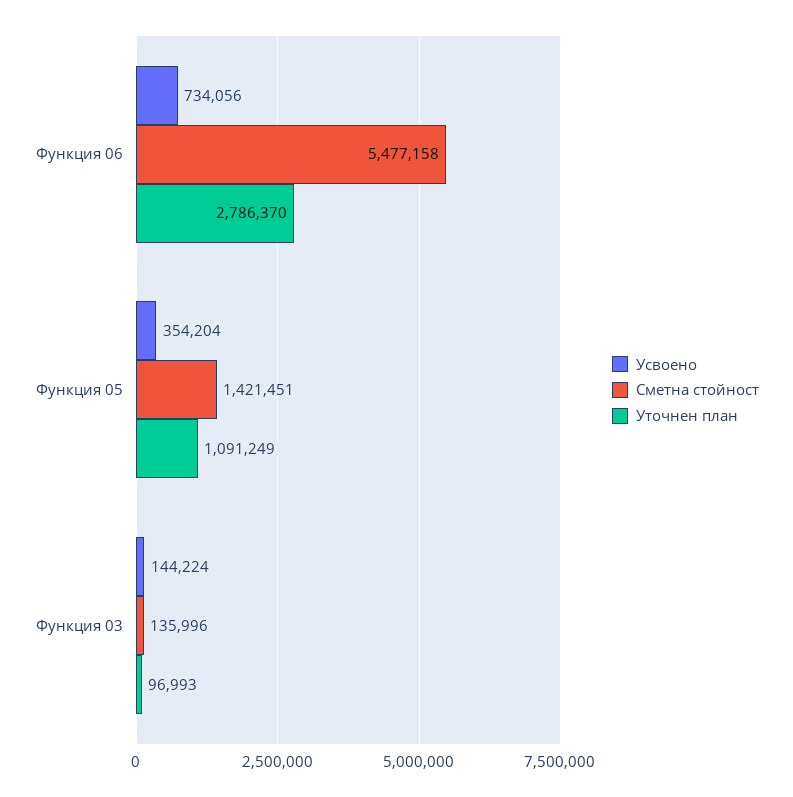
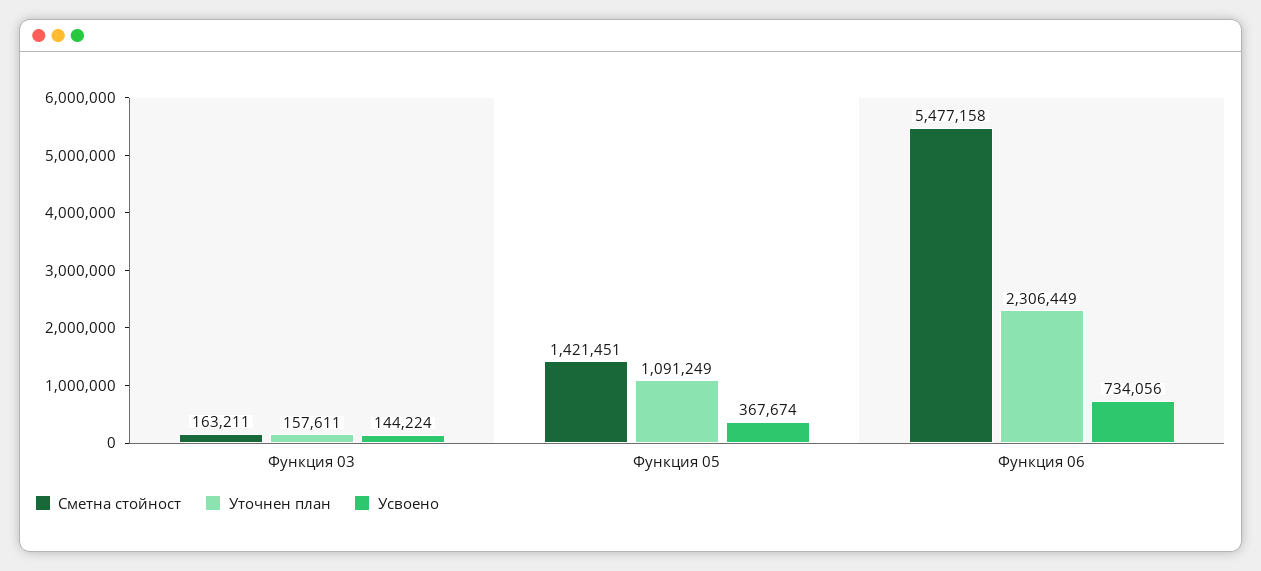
Уточнен план, Функция 06: 2786370 -> 2306449
Усвоено, Функция 05: 354204 -> 367674
Сметна стойност, Функция 03: 135996 -> 163211
Уточнен план, Функция 03: 96993 -> 157611

